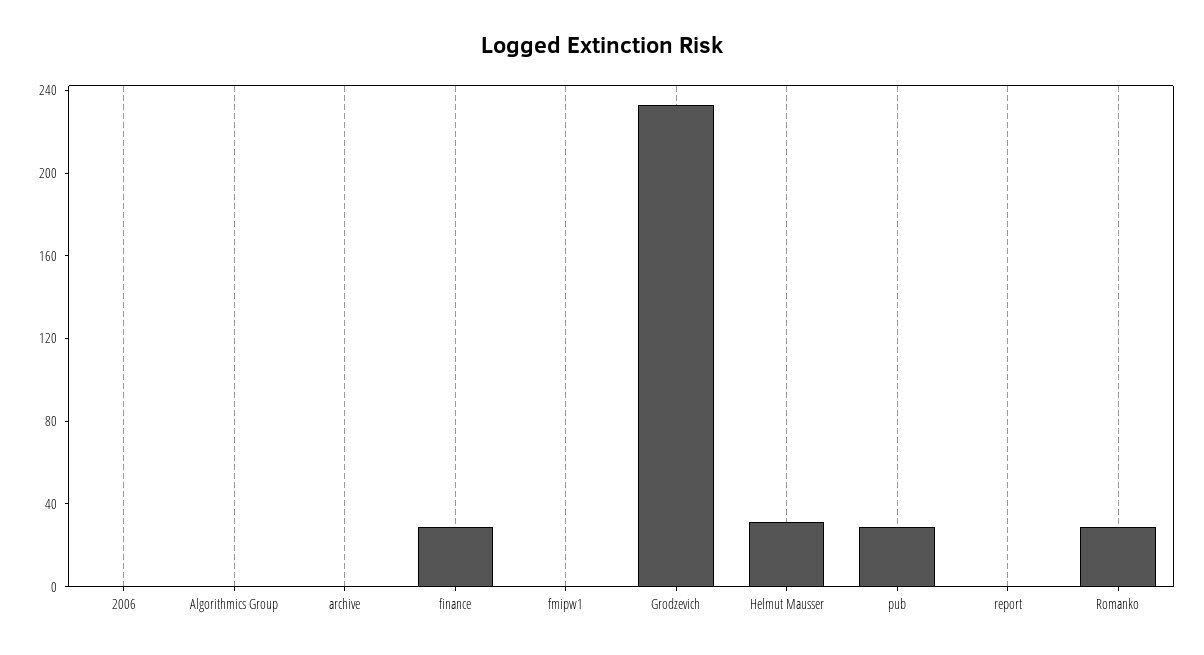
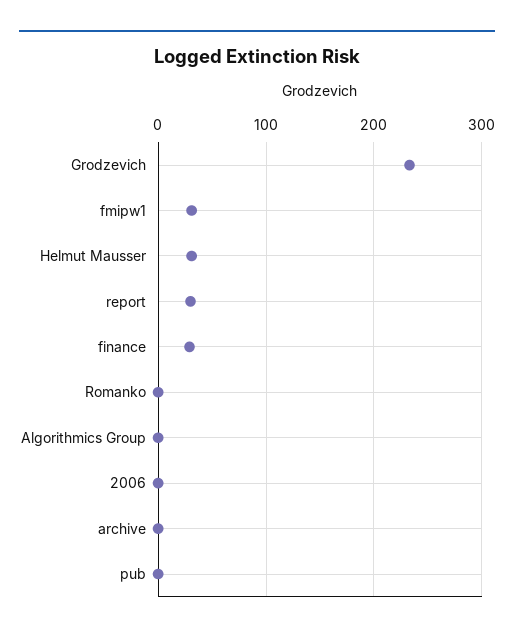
fmipw1: 0 -> 30
pub: 30 -> 0
report: 0 -> 30
Romanko: 30 -> 0

